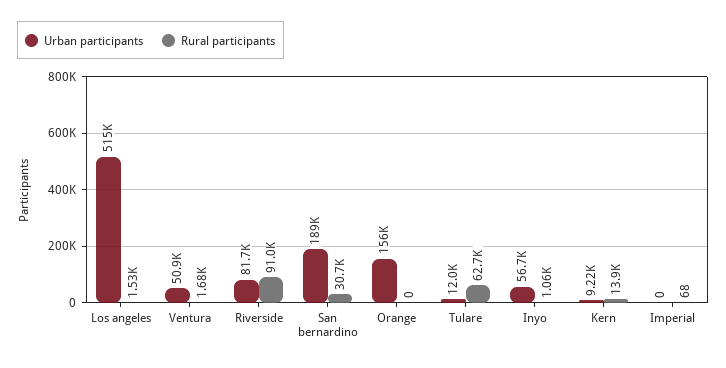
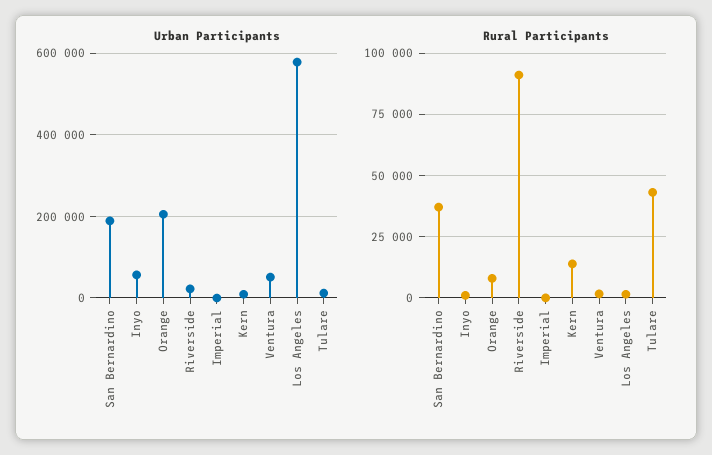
Urban participants, Los angeles: 515000 -> 580000
Urban participants, Riverside: 81700 -> 20000
Rural participants, San bernardino: 30700 -> 37500
Urban participants, Orange: 156000 -> 200000
Rural participants, Orange: 0 -> 7500
Rural participants, Tulare: 62700 -> 42500

